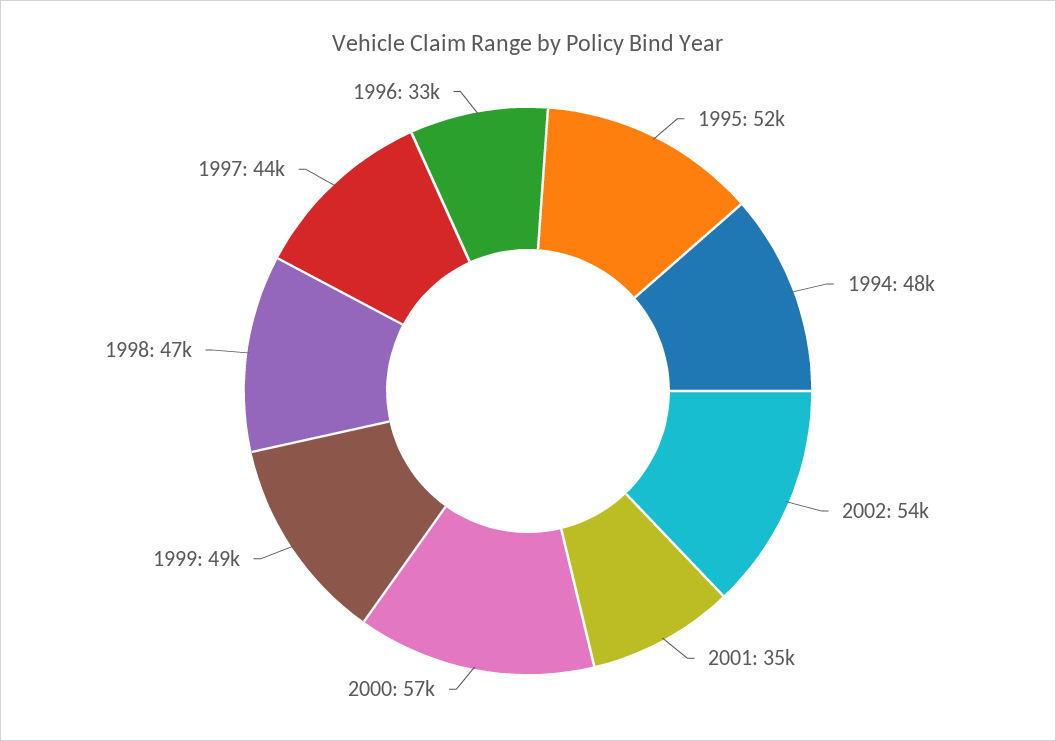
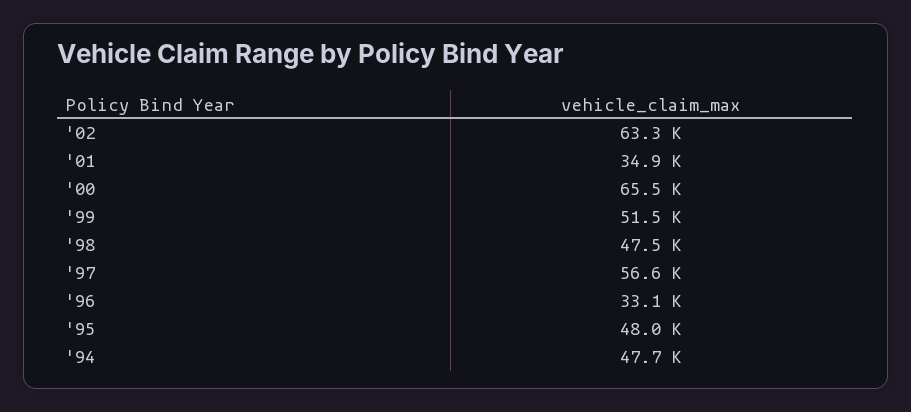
1995: 52000 -> 48000
2002: 54000 -> 63300
2000: 57000 -> 65500
1999: 49000 -> 51500
1997: 44000 -> 56600

